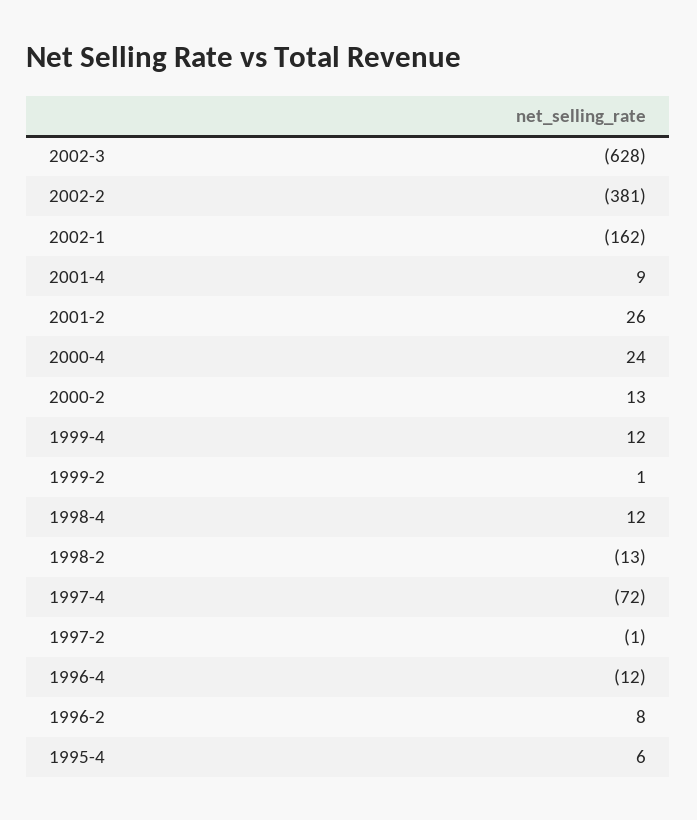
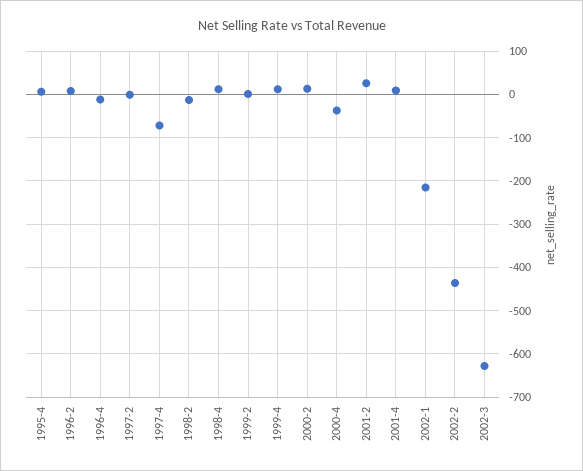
2002-2: -381 -> -440
2002-1: -162 -> -220
2000-4: 24 -> -40

